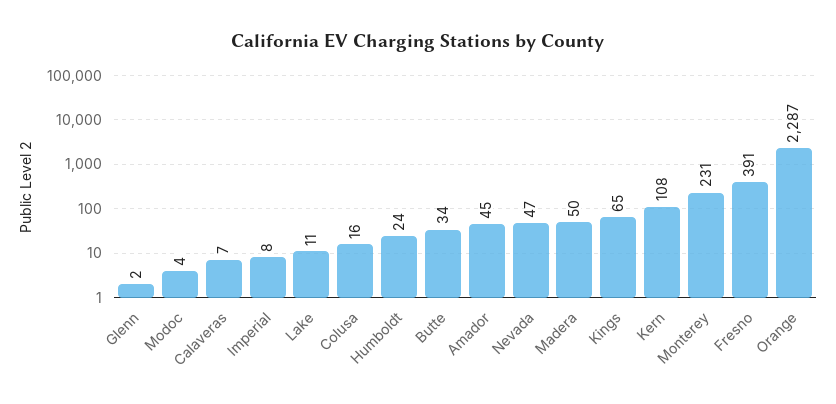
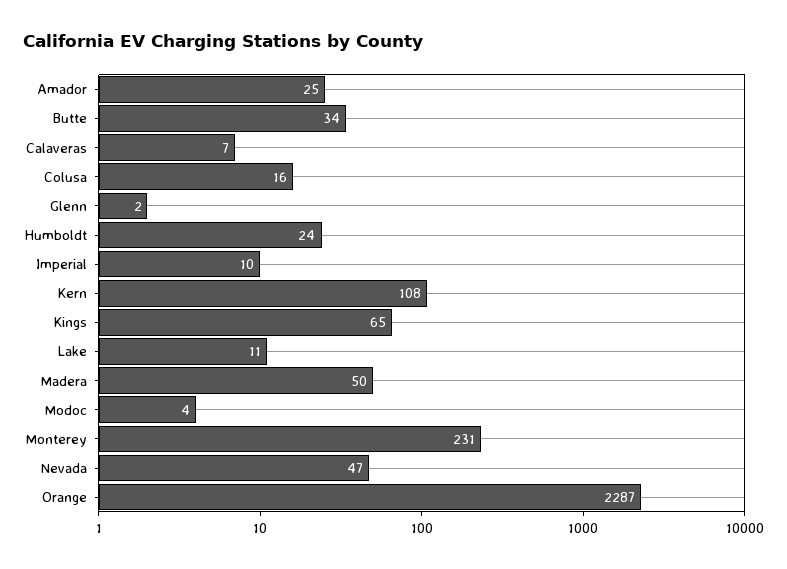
Imperial: 8 -> 10
Amador: 45 -> 25
Fresno: 391 -> none

